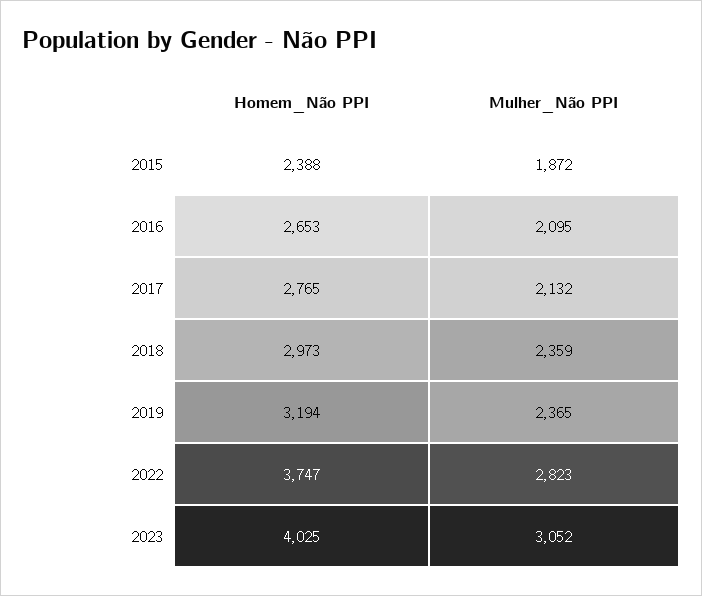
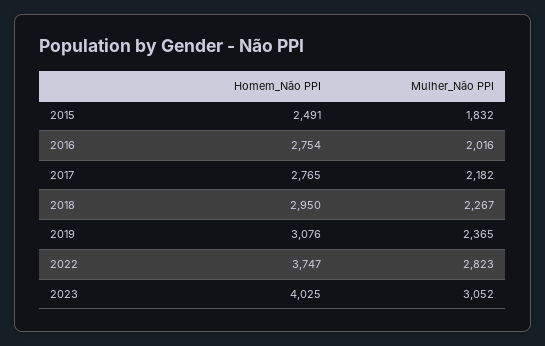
Homem_Não PPI, 2015: 2388 -> 2491
Mulher_Não PPI, 2015: 1872 -> 1832
Homem_Não PPI, 2016: 2653 -> 2754
Mulher_Não PPI, 2016: 2095 -> 2016
Mulher_Não PPI, 2017: 2132 -> 2182
Homem_Não PPI, 2018: 2973 -> 2950
Mulher_Não PPI, 2018: 2359 -> 2267
Homem_Não PPI, 2019: 3194 -> 3076

